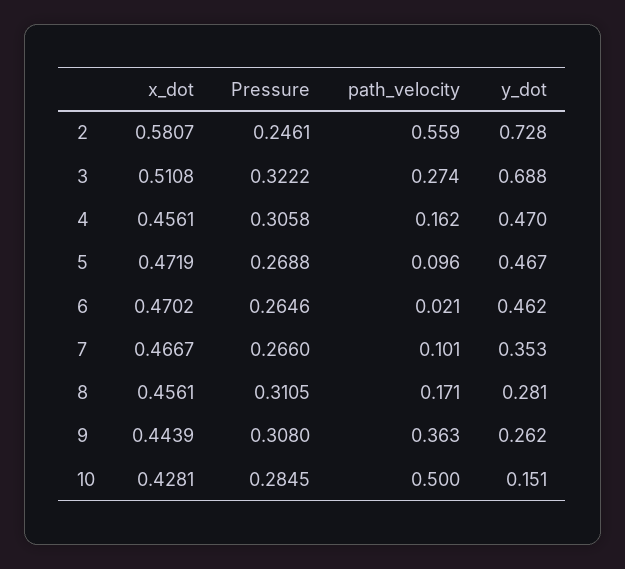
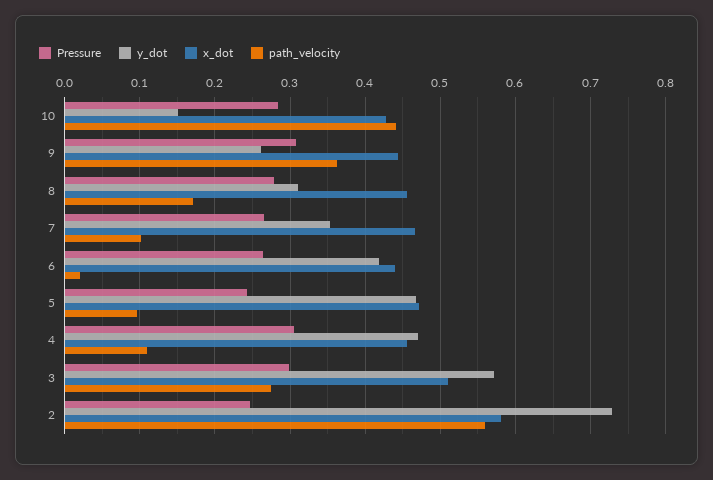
Pressure, 3: 0.3222 -> 0.3
y_dot, 3: 0.688 -> 0.57
path_velocity, 4: 0.162 -> 0.11
Pressure, 5: 0.2688 -> 0.24
x_dot, 6: 0.4702 -> 0.44
y_dot, 6: 0.462 -> 0.42
Pressure, 8: 0.3105 -> 0.28
y_dot, 8: 0.281 -> 0.31
path_velocity, 10: 0.5 -> 0.44

